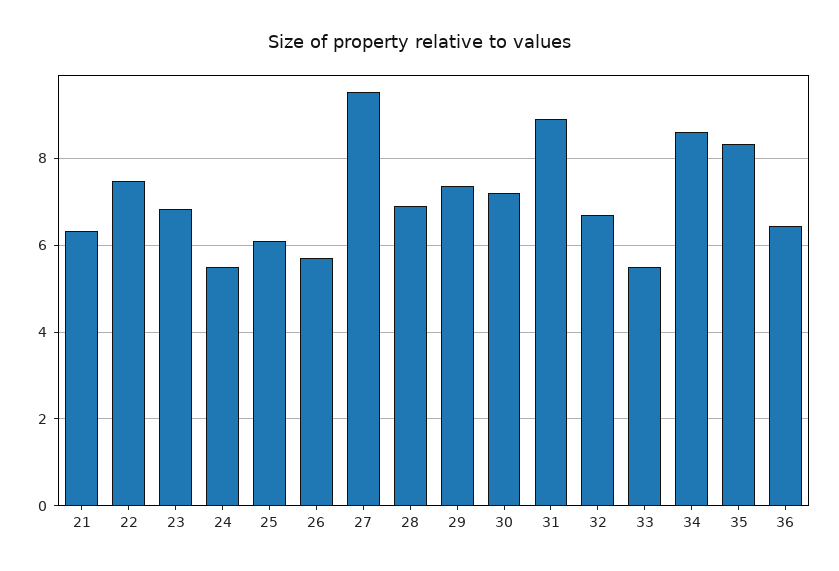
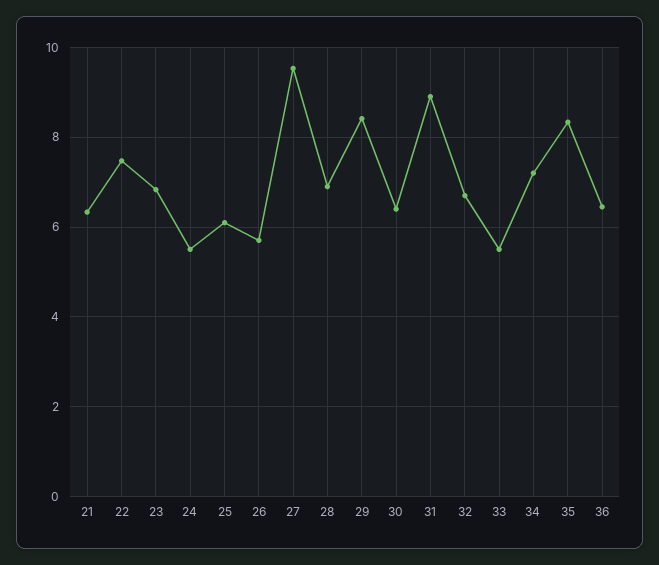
29: 7.4 -> 8.4
30: 7.2 -> 6.4
34: 8.6 -> 7.2

